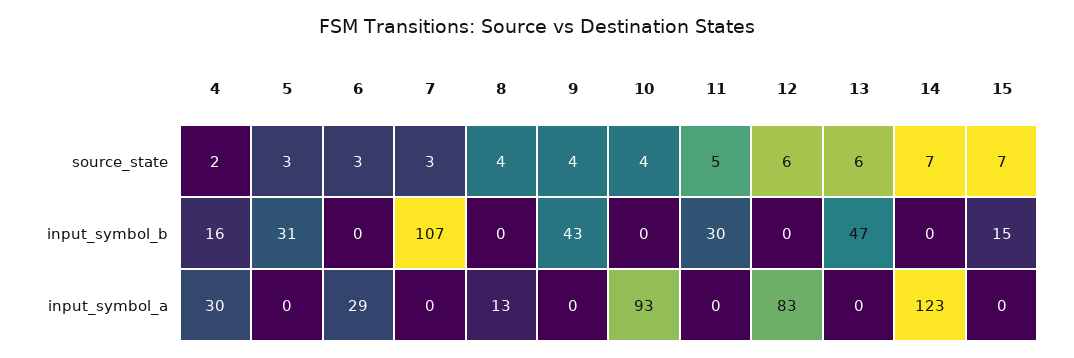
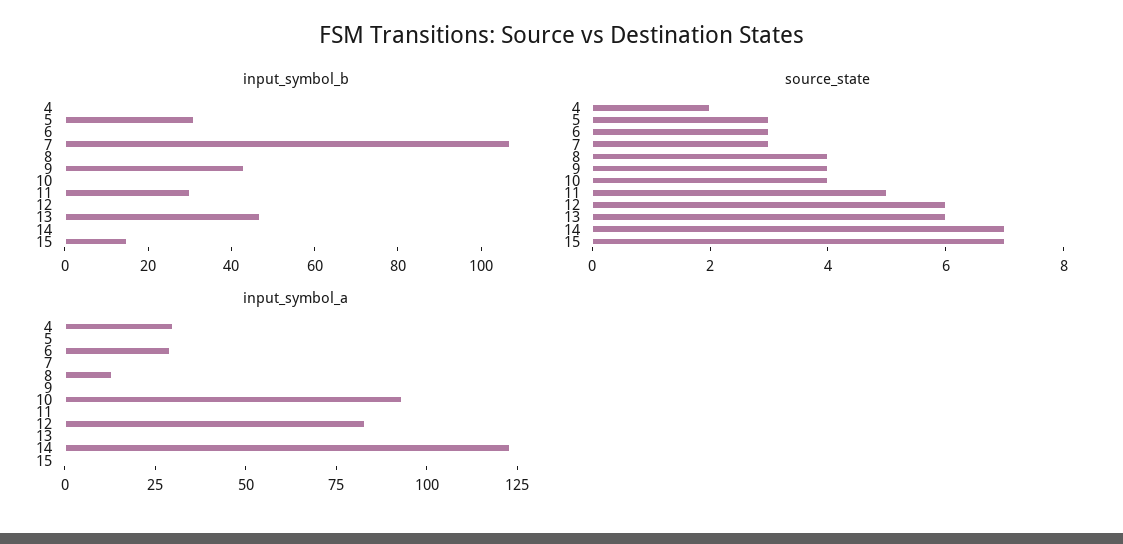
input_symbol_b, 4: 16 -> 0

